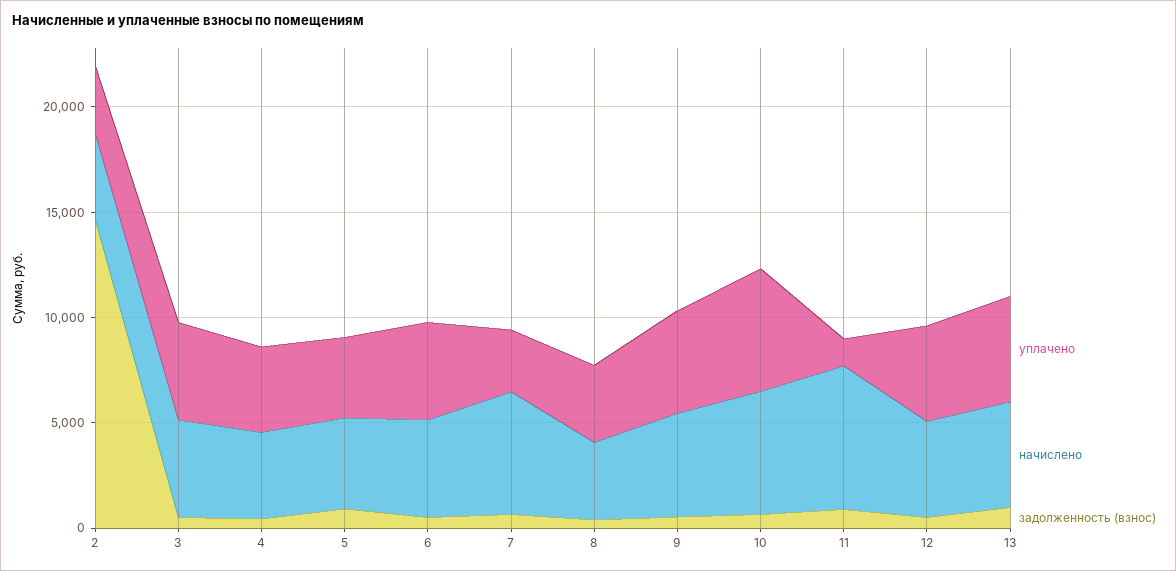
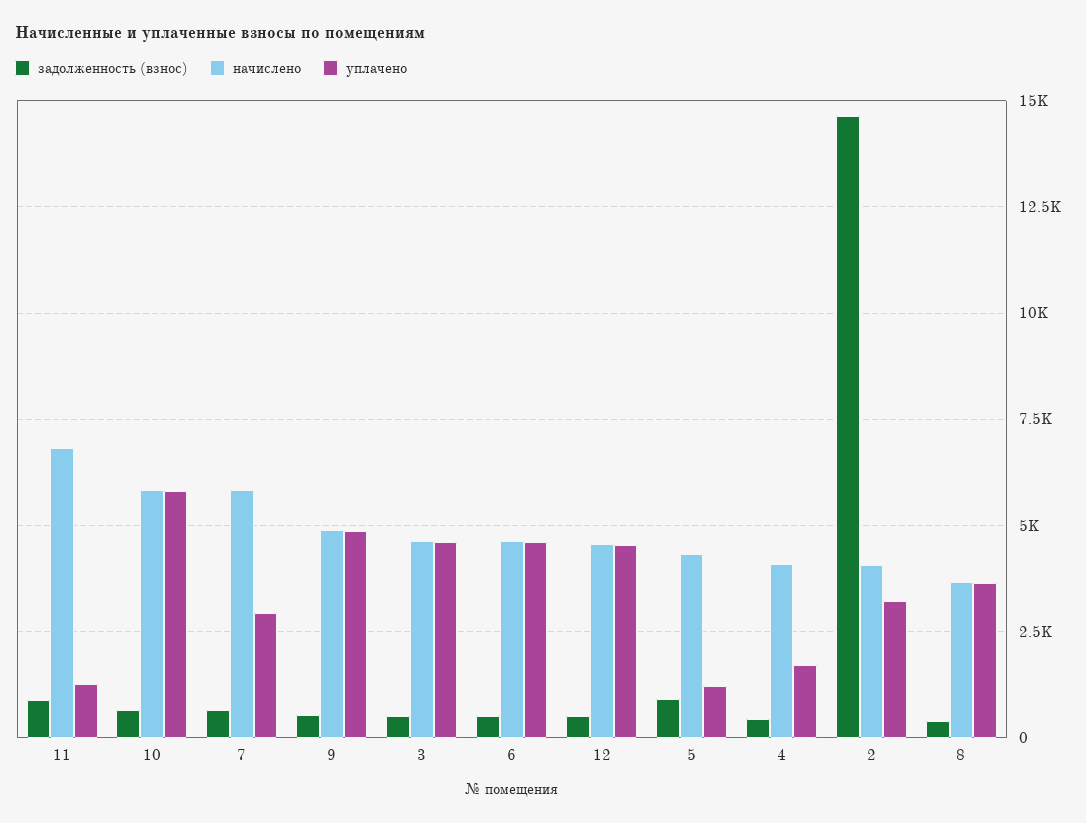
уплачено, 4: 4000 -> 1750
уплачено, 5: 4000 -> 1250
уплачено, 13: 5000 -> none
начислено, 13: 5000 -> none
задолженность (взнос), 13: 1000 -> none

